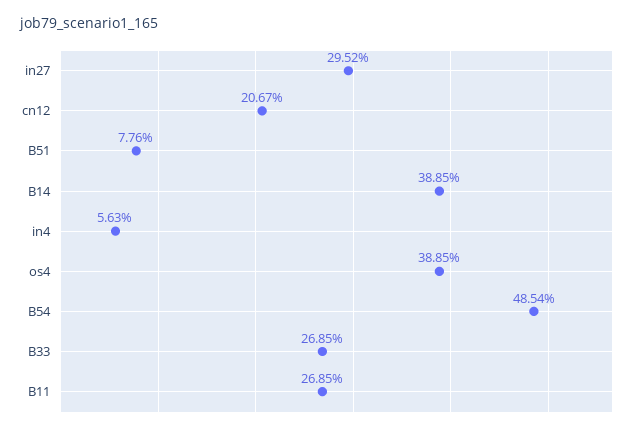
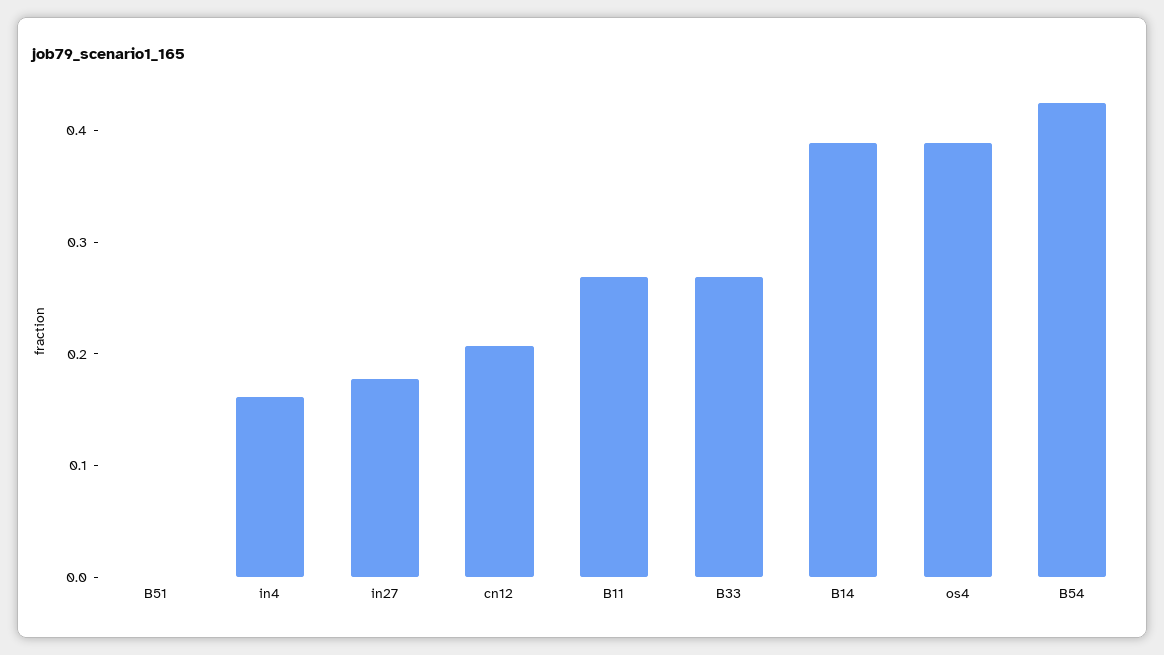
in27: 0.2952 -> 0.18
B51: 0.0776 -> 0
in4: 0.0563 -> 0.16
B54: 0.4854 -> 0.42

